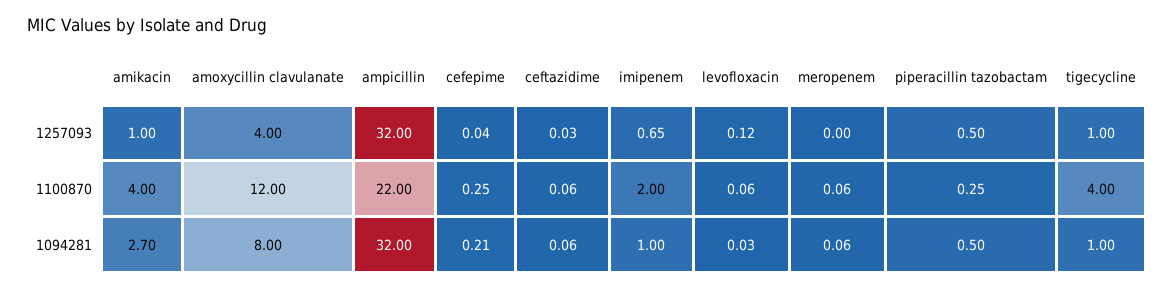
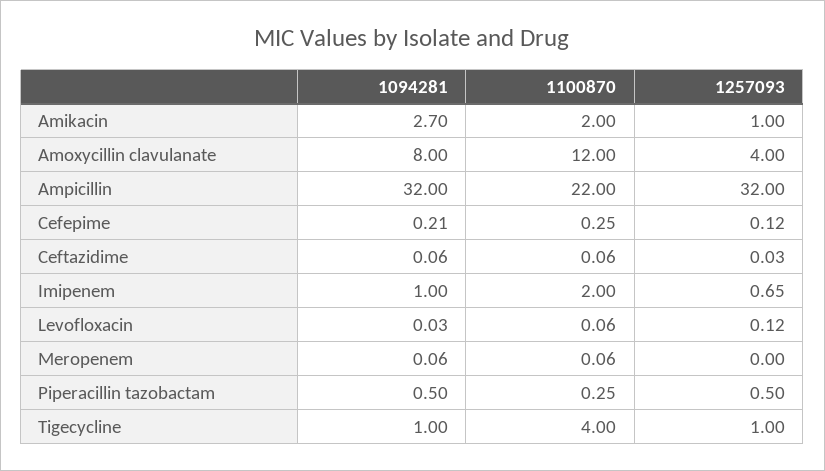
cefepime, 1257093: 0.04 -> 0.12
amikacin, 1100870: 4 -> 2

